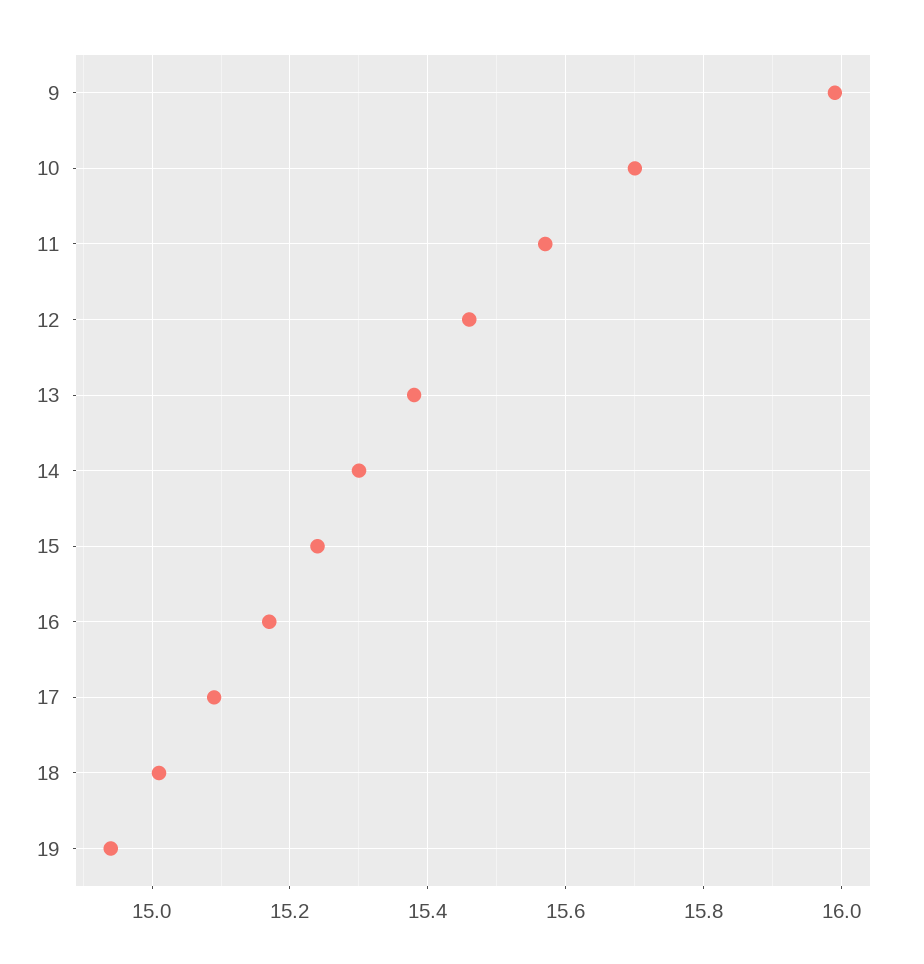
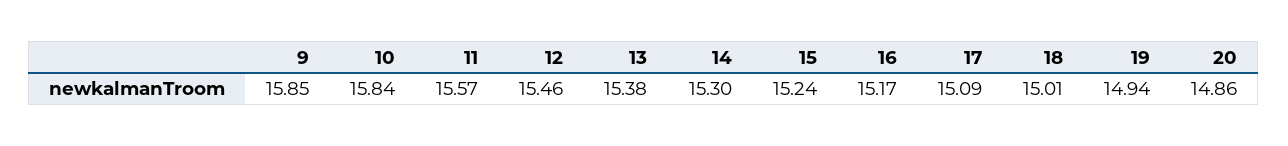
9: 16 -> 15.85
10: 15.7 -> 15.84
20: none -> 14.86

